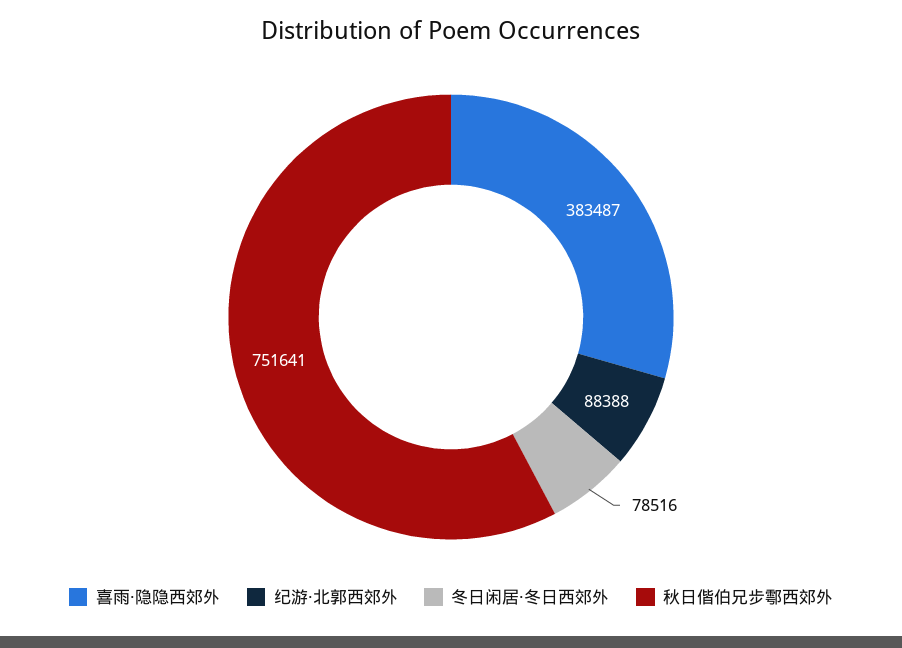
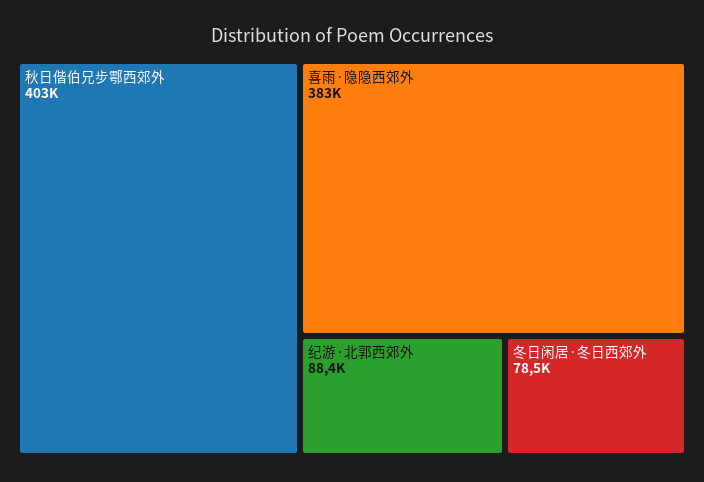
秋日偕伯兄步鄠西郊外: 751641 -> 403000

